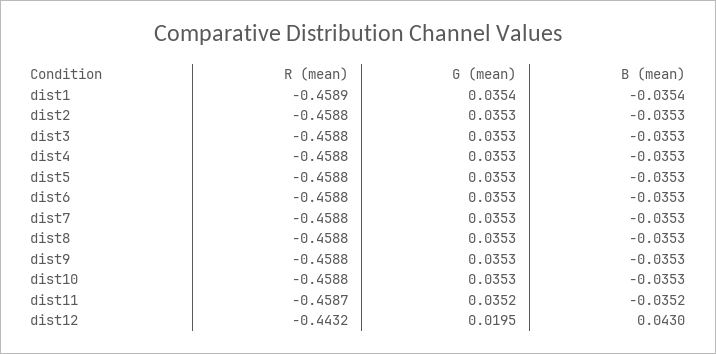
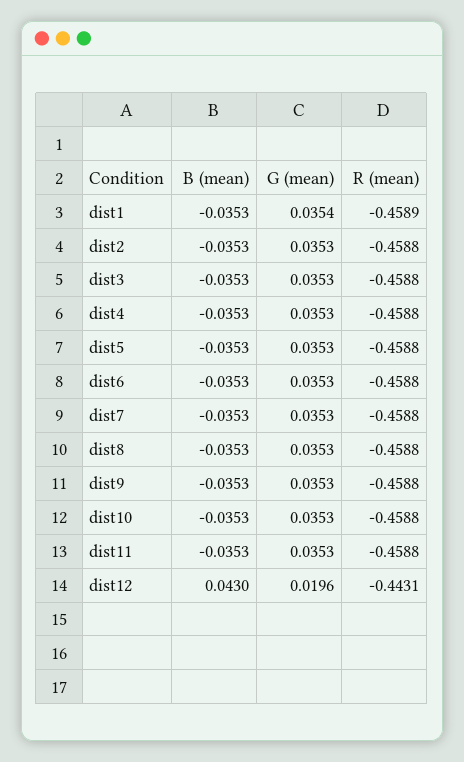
B (mean), dist1: -0.0354 -> -0.0353
R (mean), dist11: -0.4587 -> -0.4588
G (mean), dist11: 0.0352 -> 0.0353
B (mean), dist11: -0.0352 -> -0.0353
R (mean), dist12: -0.4432 -> -0.4431
G (mean), dist12: 0.0195 -> 0.0196

